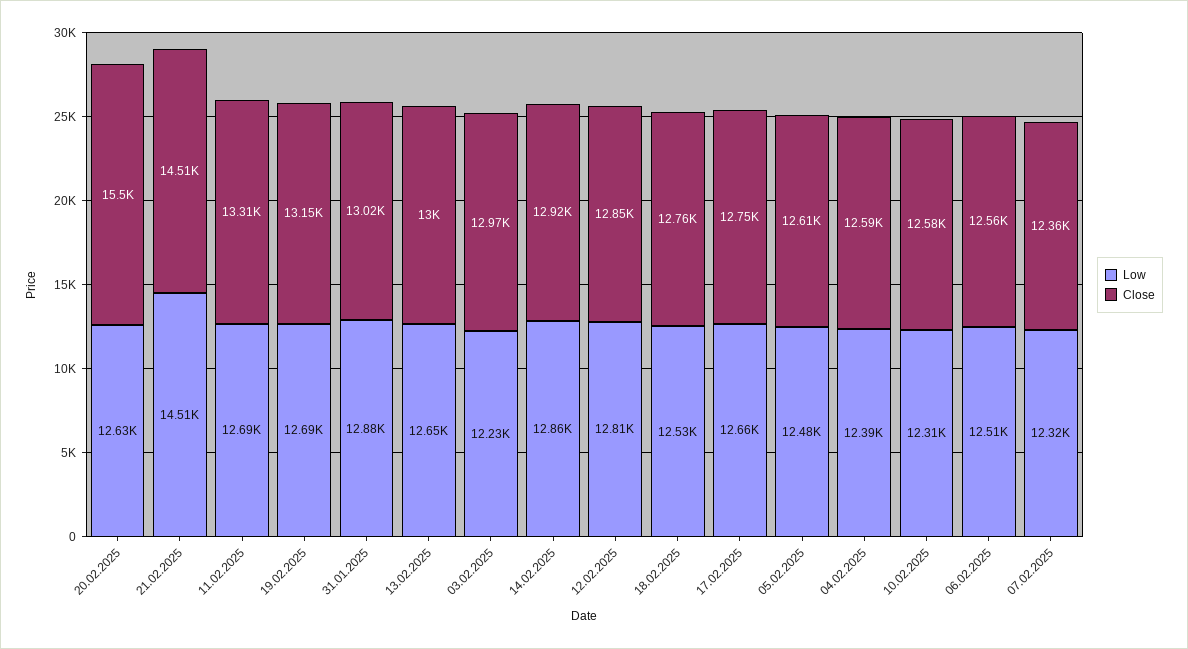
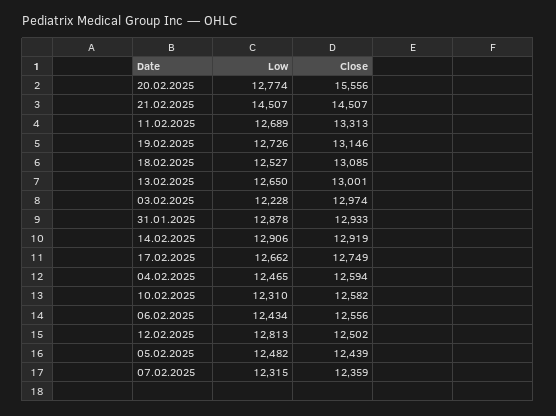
Low, 20.02.2025: 12630 -> 12774
Close, 20.02.2025: 15500 -> 15556
Low, 19.02.2025: 12690 -> 12726
Close, 31.01.2025: 13020 -> 12933
Low, 14.02.2025: 12860 -> 12906
Close, 12.02.2025: 12850 -> 12502
Close, 18.02.2025: 12760 -> 13085
Close, 05.02.2025: 12610 -> 12439
Low, 04.02.2025: 12390 -> 12465
Low, 06.02.2025: 12510 -> 12434

